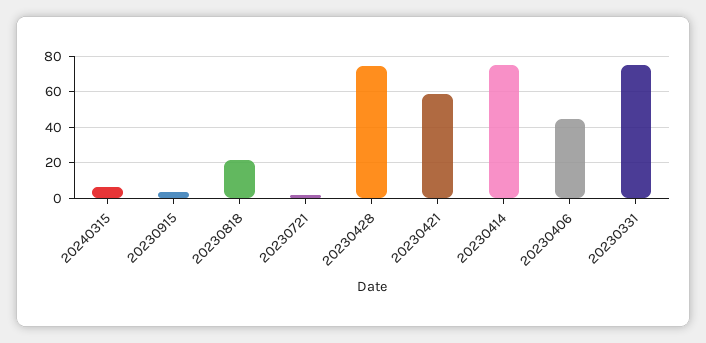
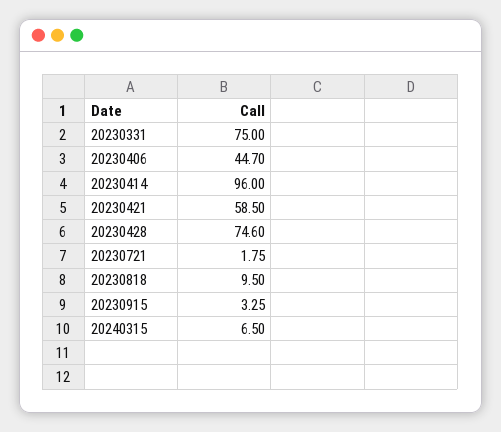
20230818: 20 -> 9.5
20230414: 75 -> 96

